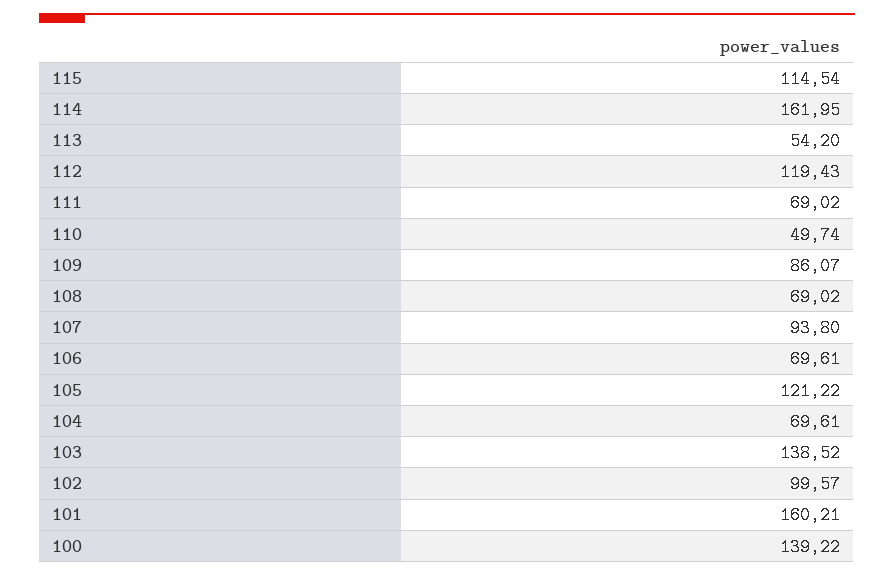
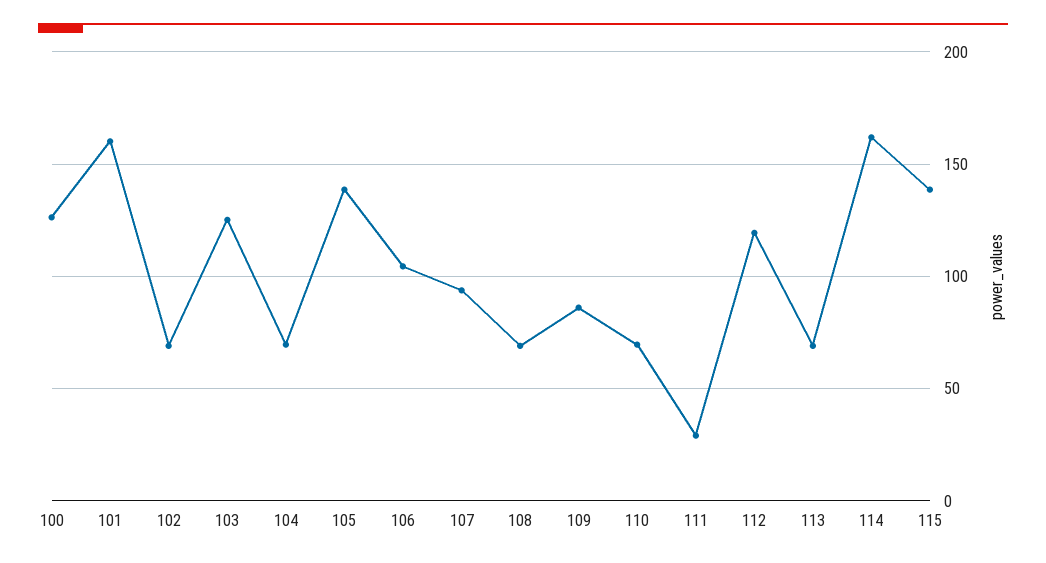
115: 114.54 -> 140
113: 54.2 -> 70
111: 69.02 -> 30
110: 49.74 -> 70
106: 69.61 -> 105
105: 121.22 -> 140
103: 138.52 -> 125
102: 99.57 -> 70
100: 139.22 -> 125

